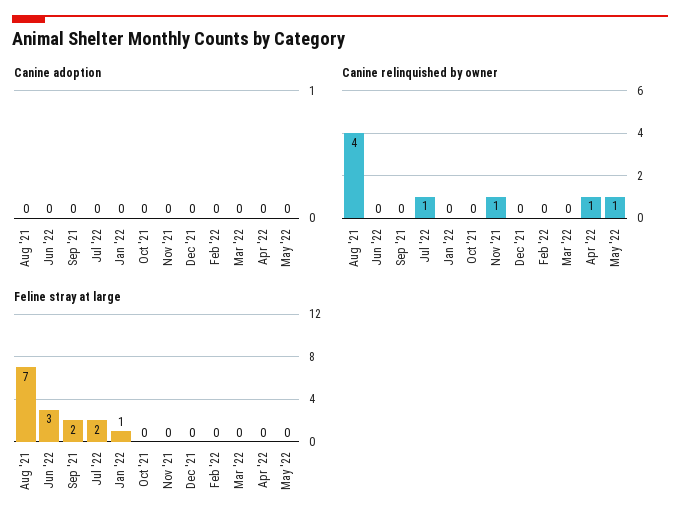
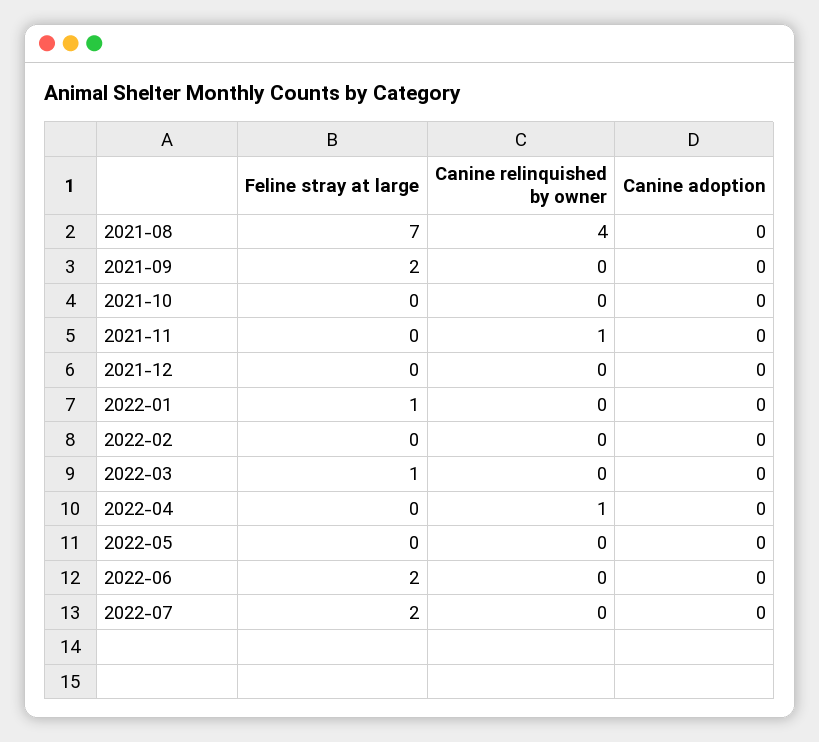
Canine relinquished by owner, Jul '22: 1 -> 0
Canine relinquished by owner, May '22: 1 -> 0
Feline stray at large, Jun '22: 3 -> 2
Feline stray at large, Mar '22: 0 -> 1

